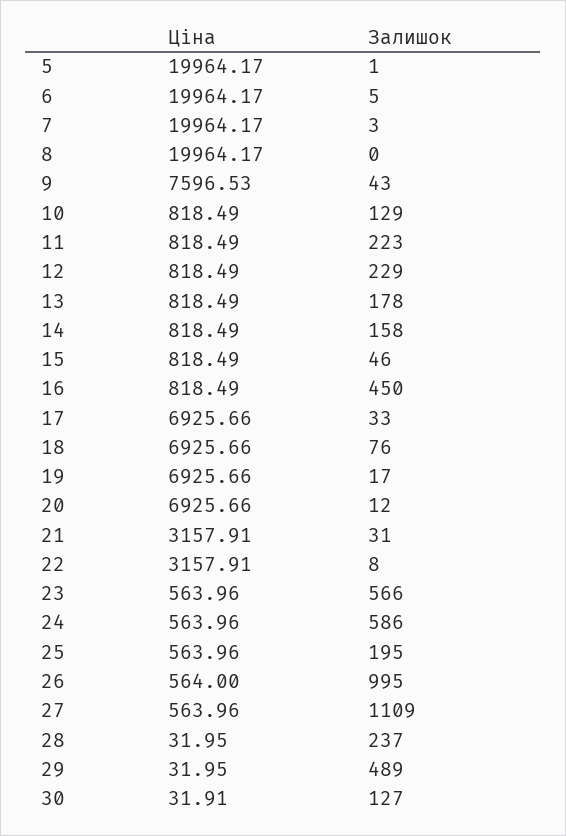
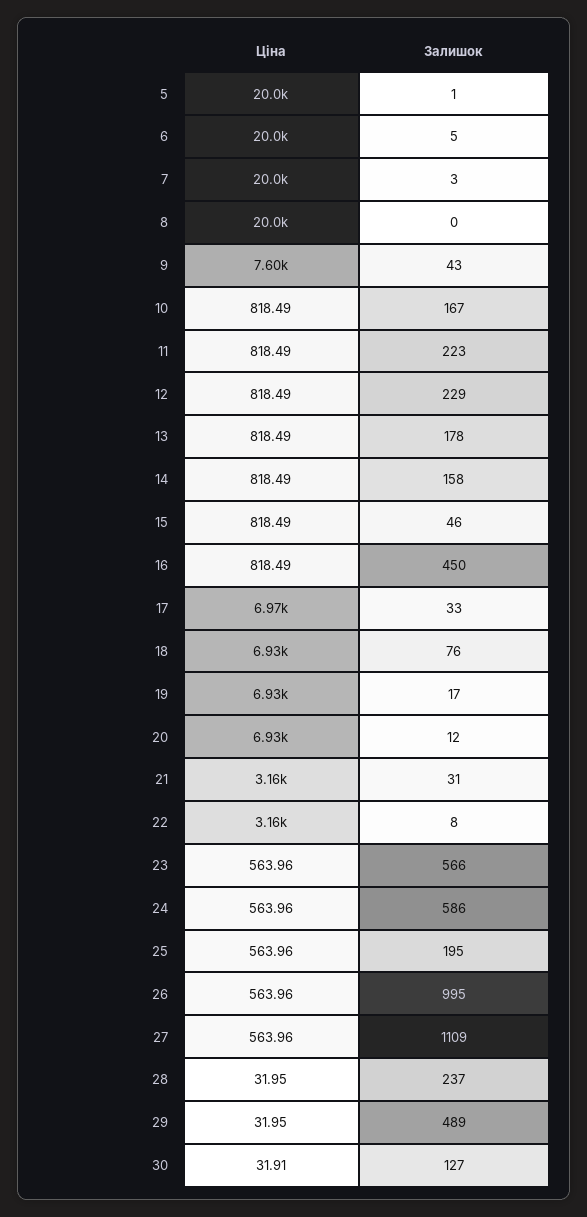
Залишок, 10: 129 -> 167
Ціна, 17: 6925.66 -> 6970
Ціна, 26: 564 -> 563.96

